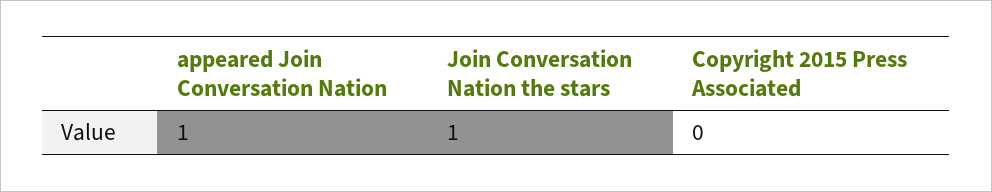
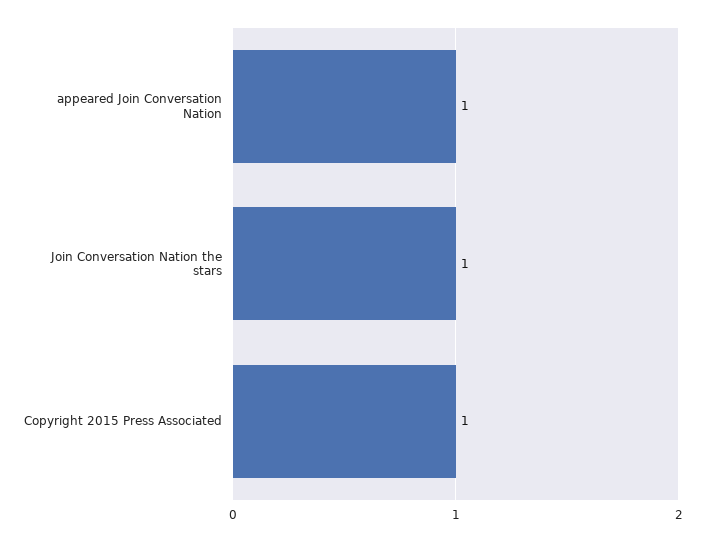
Copyright 2015 Press Associated: 0 -> 1

